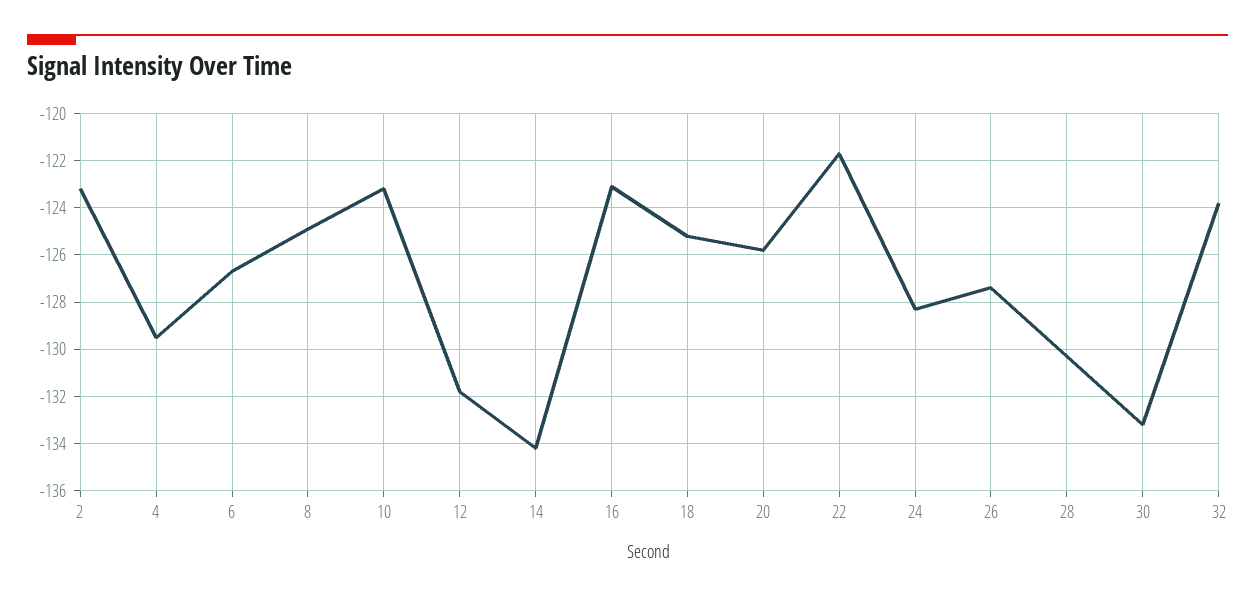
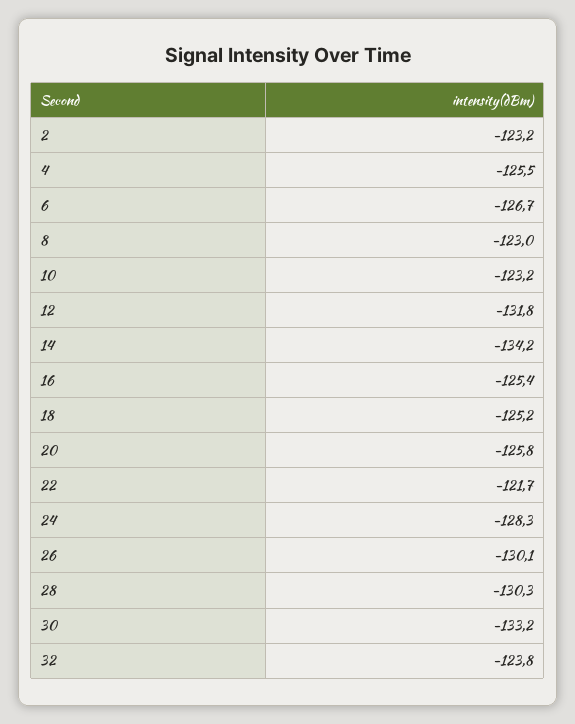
4: -129.5 -> -125.5
8: -125 -> -123
16: -123 -> -125.4
26: -127.5 -> -130.1

